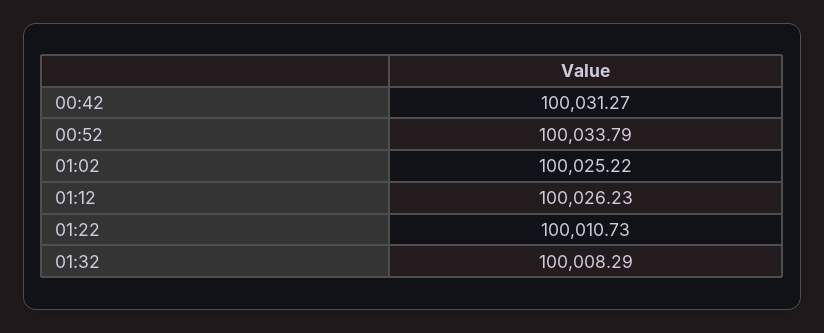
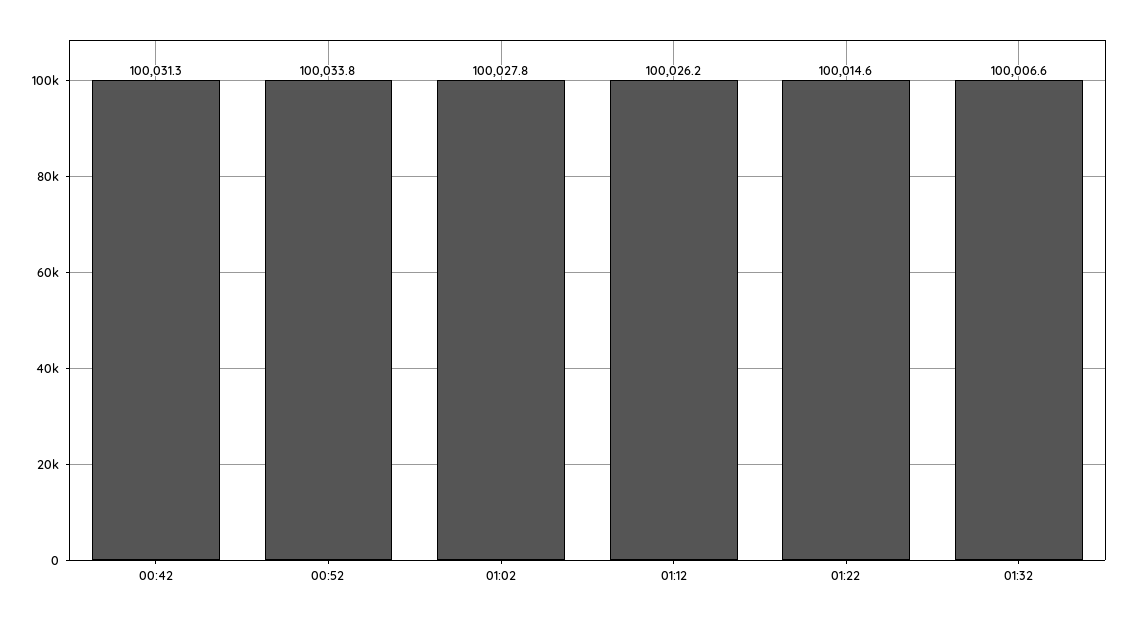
01:02: 100025.22 -> 100027.8
01:22: 100010.73 -> 100014.6
01:32: 100008.29 -> 100006.6

